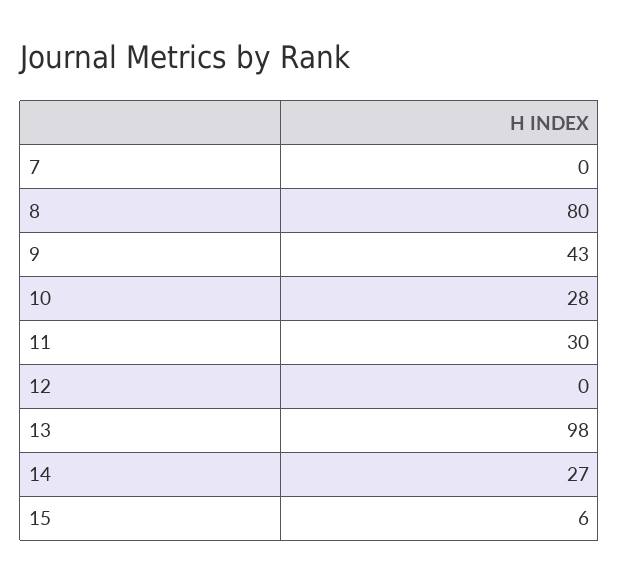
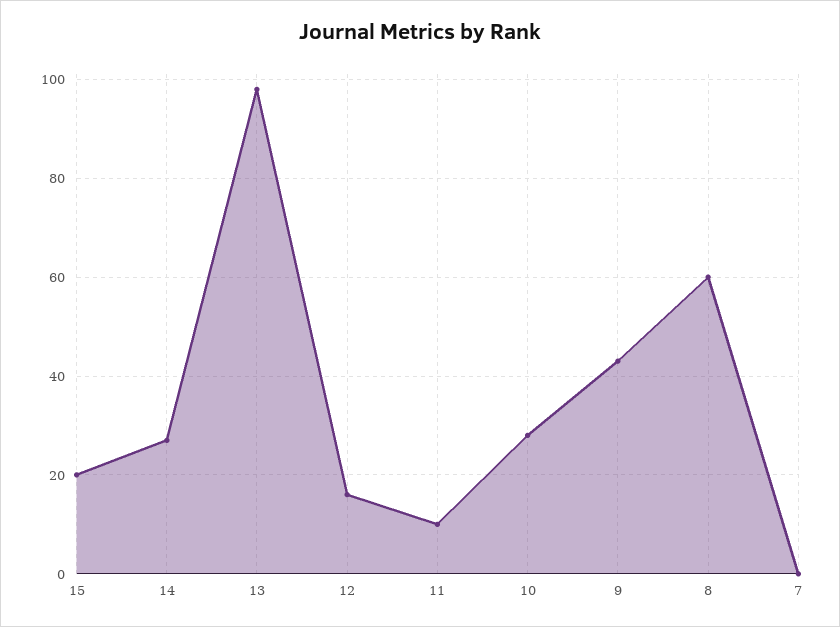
8: 80 -> 60
11: 30 -> 10
12: 0 -> 15
15: 6 -> 20

